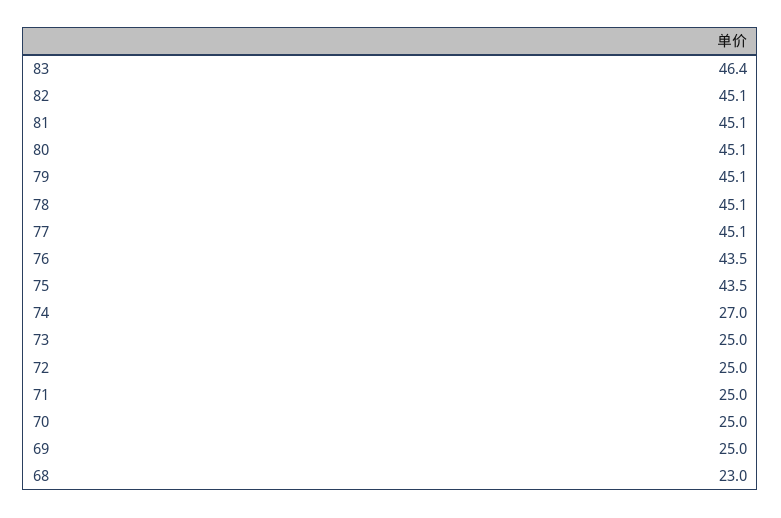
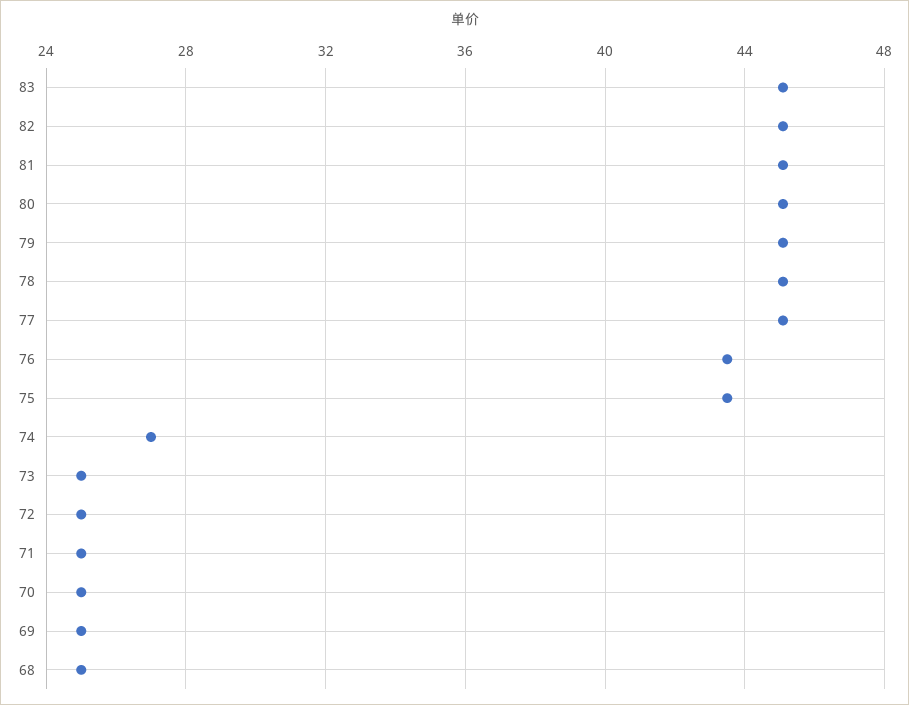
83: 46.4 -> 45
68: 23 -> 25

